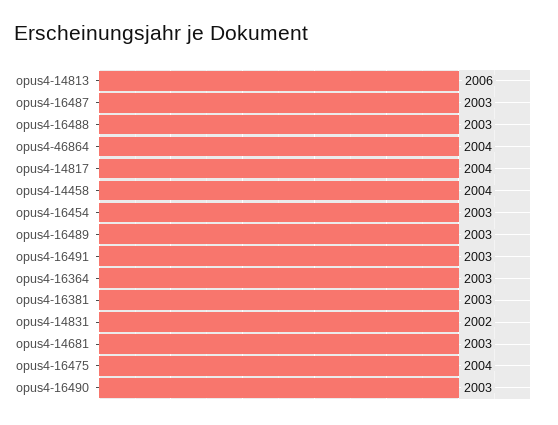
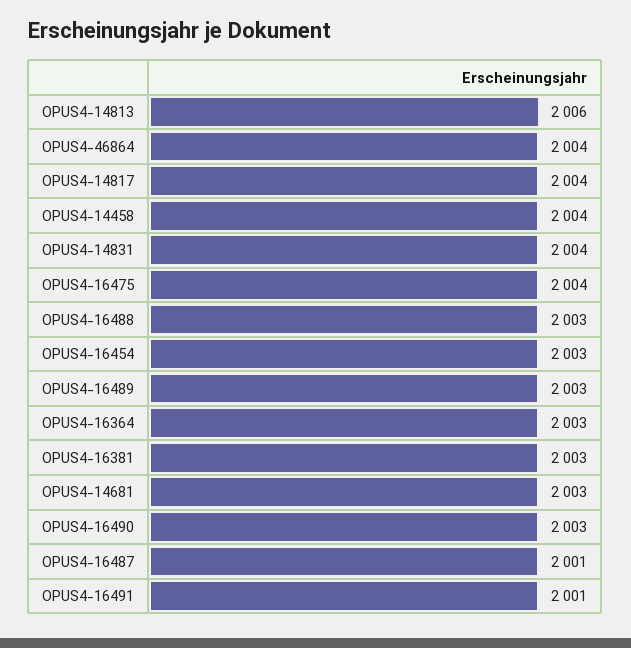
opus4-16487: 2003 -> 2001
opus4-16491: 2003 -> 2001
opus4-14831: 2002 -> 2004

